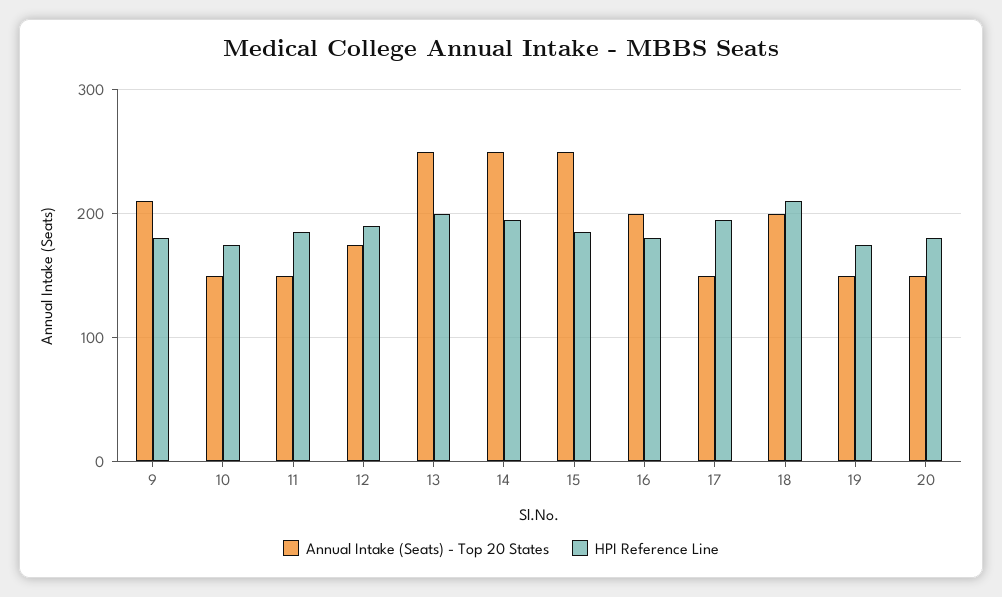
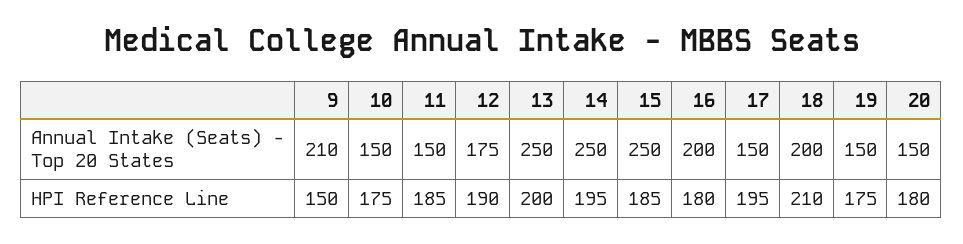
HPI Reference Line, 9: 180 -> 150

